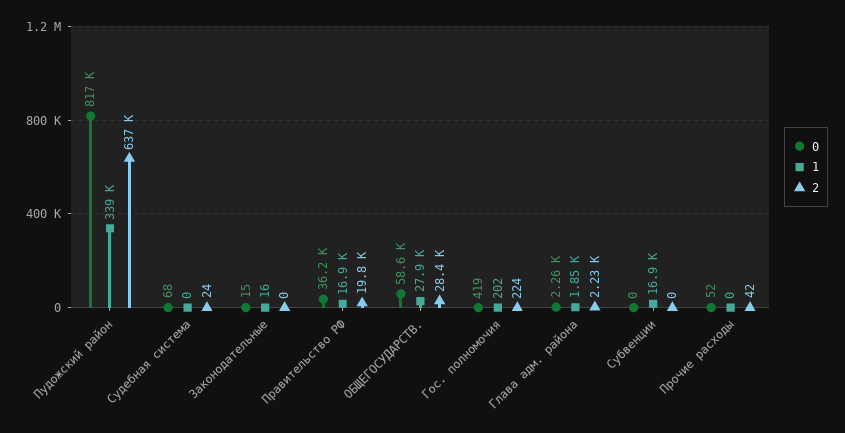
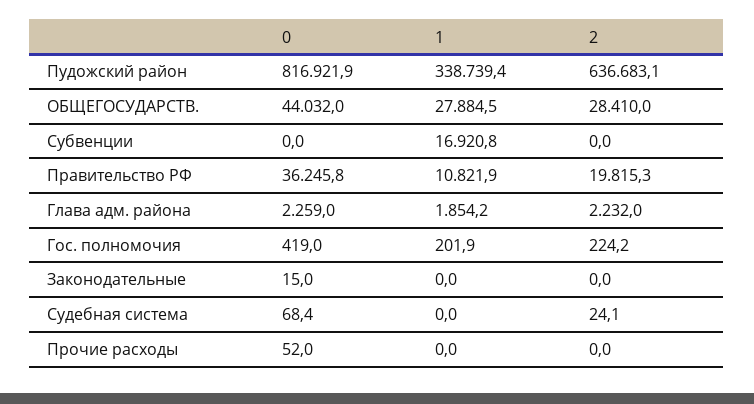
1, Законодательные: 16 -> 0
1, Правительство РФ: 16900 -> 10821.9
0, ОБЩЕГОСУДАРСТВ.: 58600 -> 44032
2, Прочие расходы: 42 -> 0

